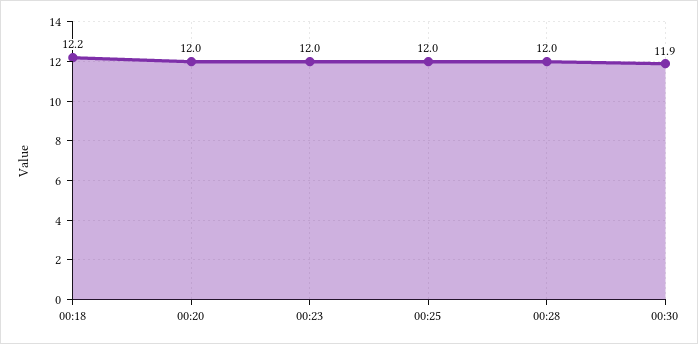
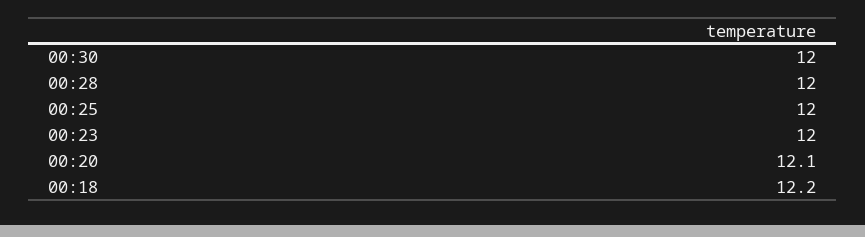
00:20: 12 -> 12.1
00:30: 11.9 -> 12

